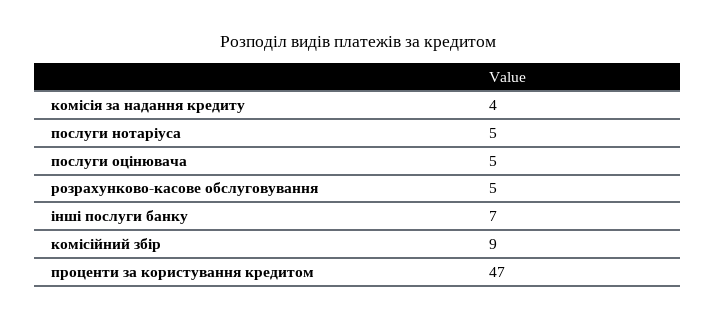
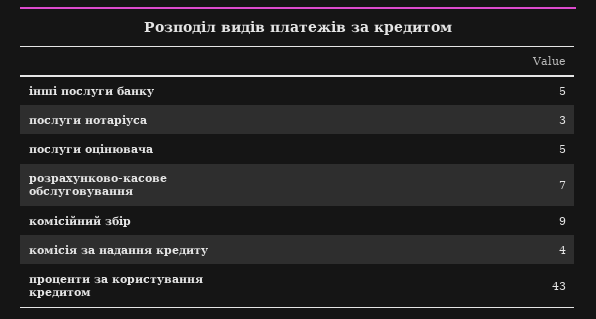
послуги нотаріуса: 5 -> 3
розрахунково-касове обслуговування: 5 -> 7
інші послуги банку: 7 -> 5
проценти за користування кредитом: 47 -> 43

